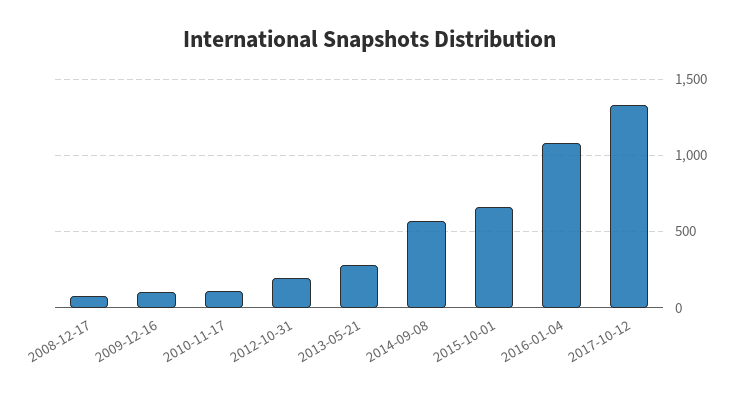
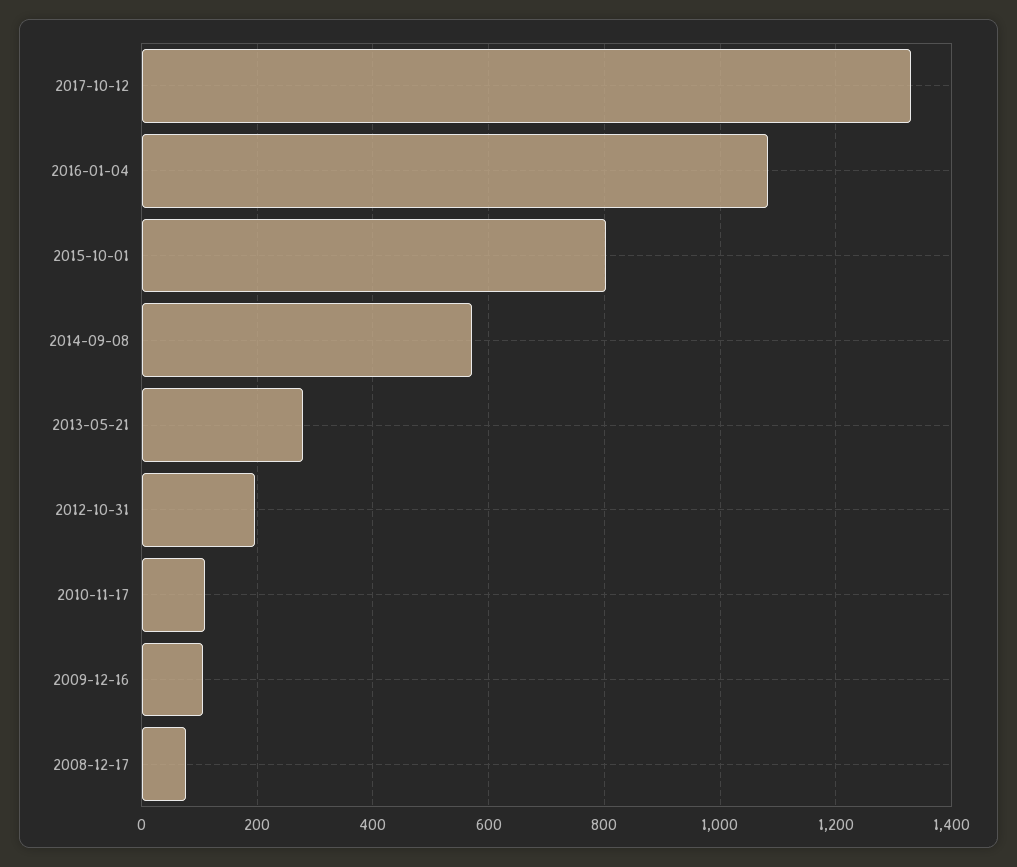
2015-10-01: 650 -> 800

